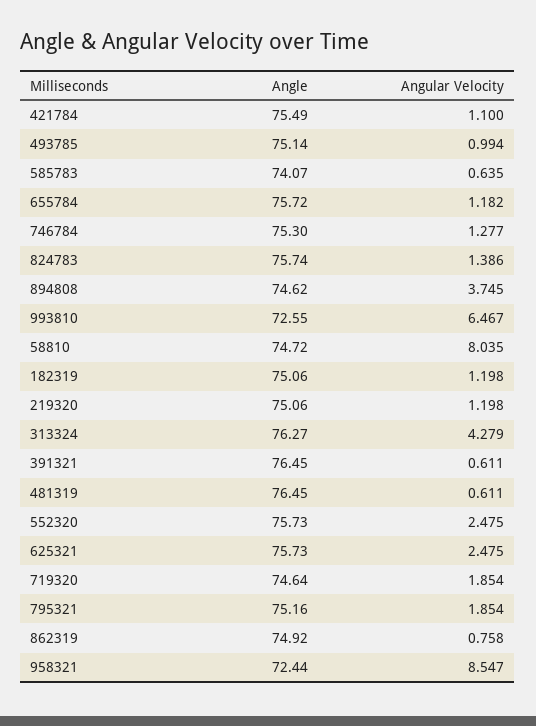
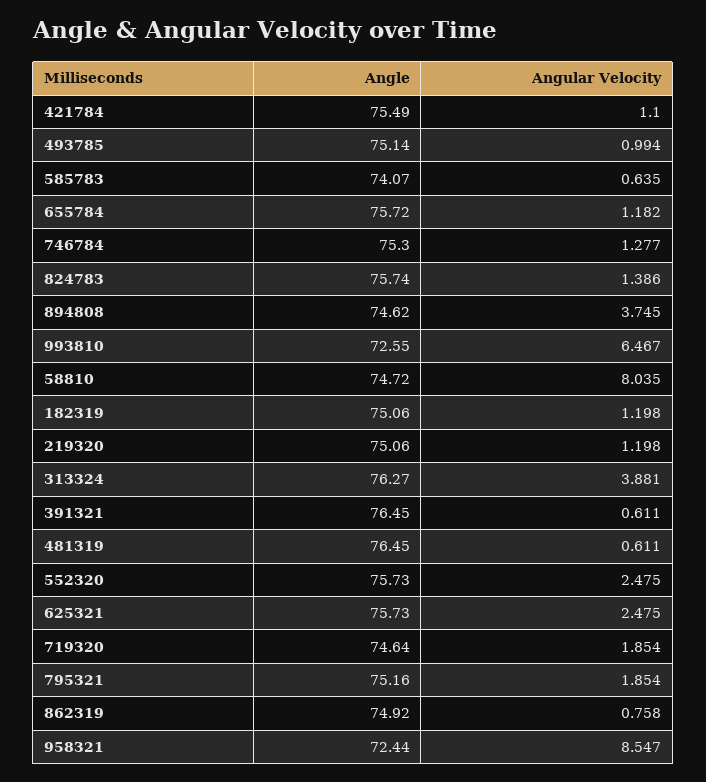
Angular Velocity, 313324: 4.279 -> 3.881

